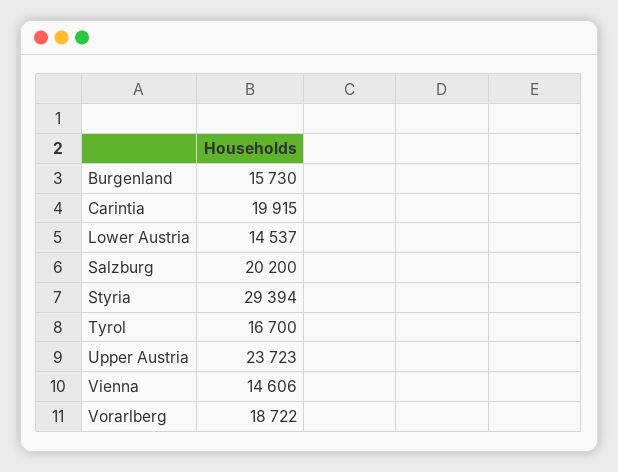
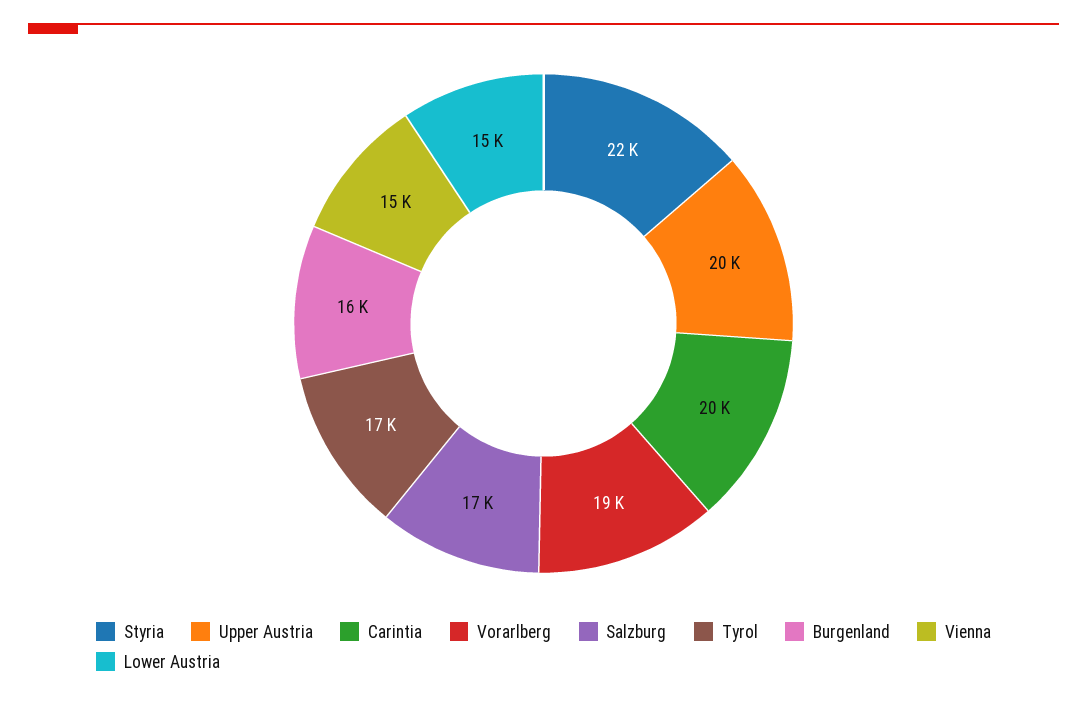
Salzburg: 20200 -> 17000
Styria: 29394 -> 22000
Upper Austria: 23723 -> 20000

